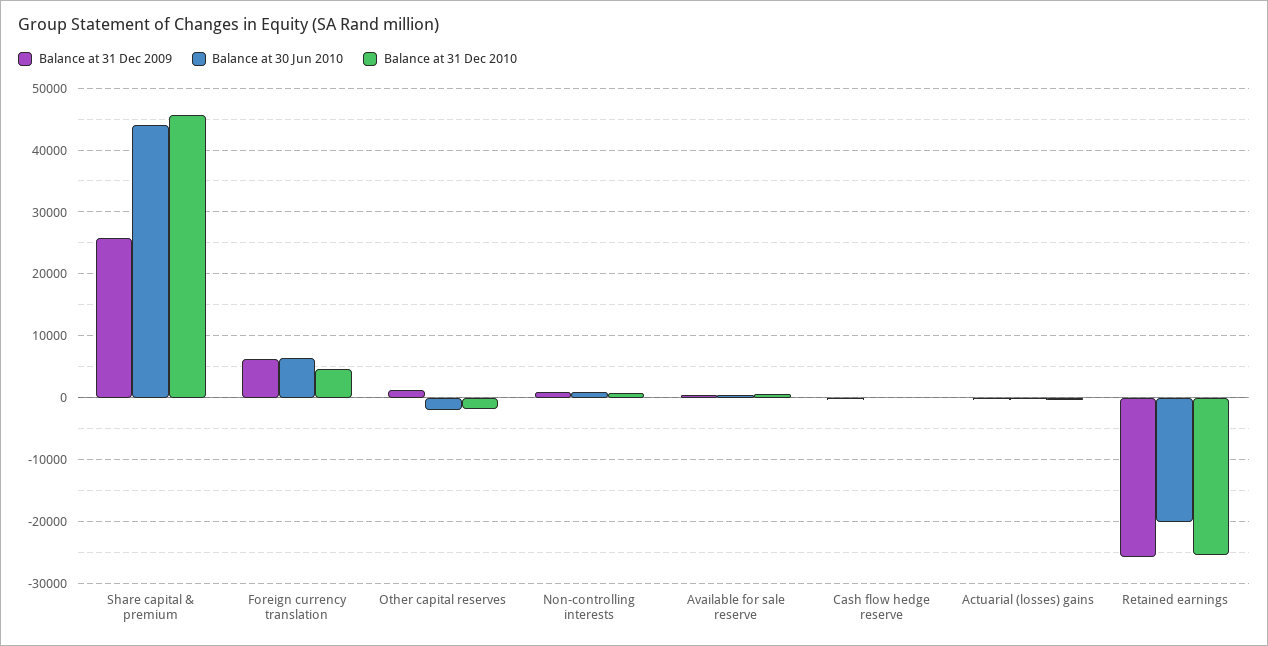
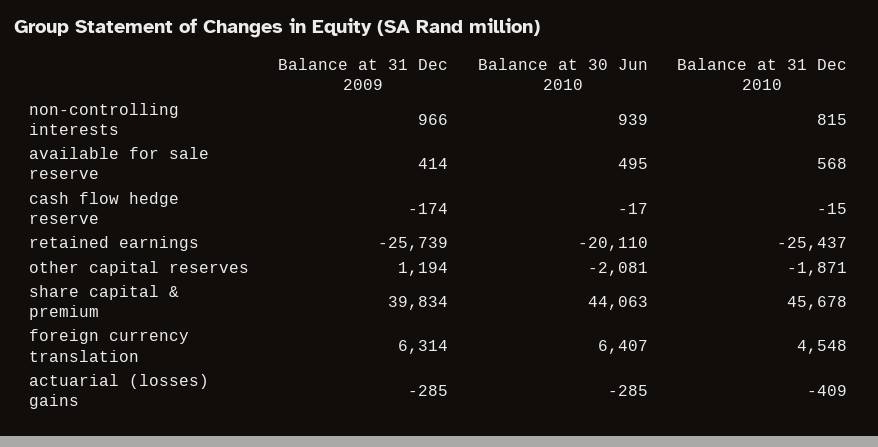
Balance at 31 Dec 2009, Share capital & premium: 26000 -> 39834

